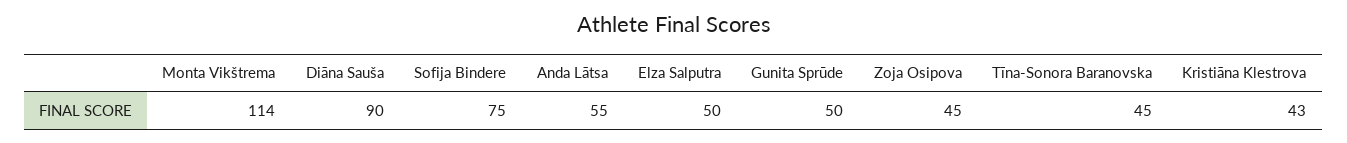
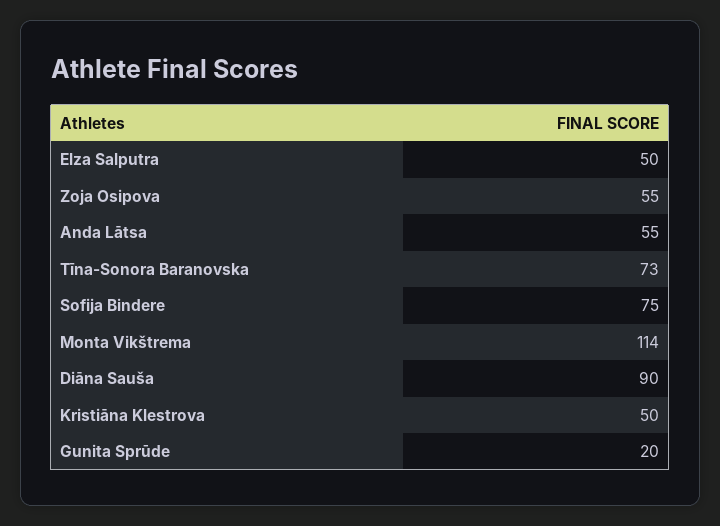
Gunita Sprūde: 50 -> 20
Zoja Osipova: 45 -> 55
Tīna-Sonora Baranovska: 45 -> 73
Kristiāna Klestrova: 43 -> 50

